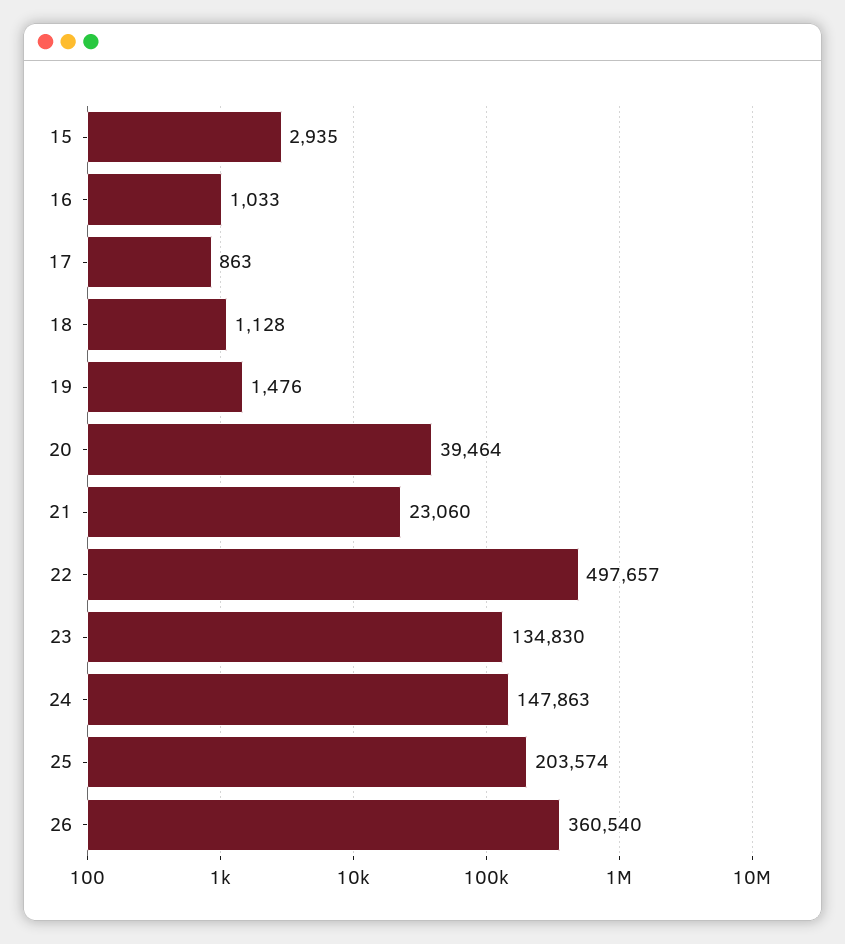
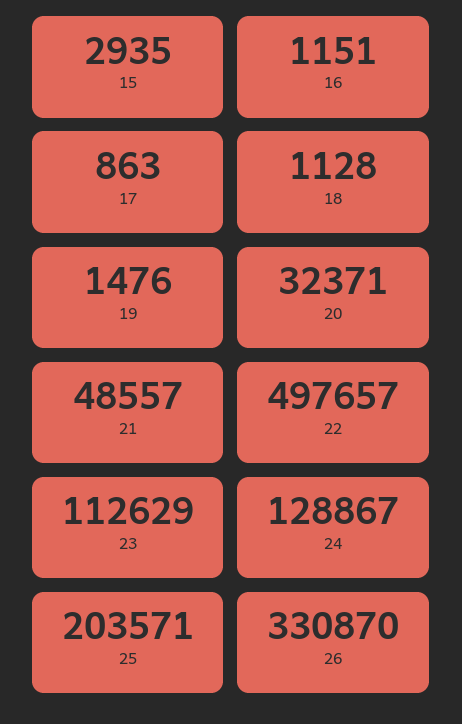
16: 1033 -> 1151
20: 39464 -> 32371
21: 23060 -> 48557
23: 134830 -> 112629
24: 147863 -> 128867
25: 203574 -> 203571
26: 360540 -> 330870

